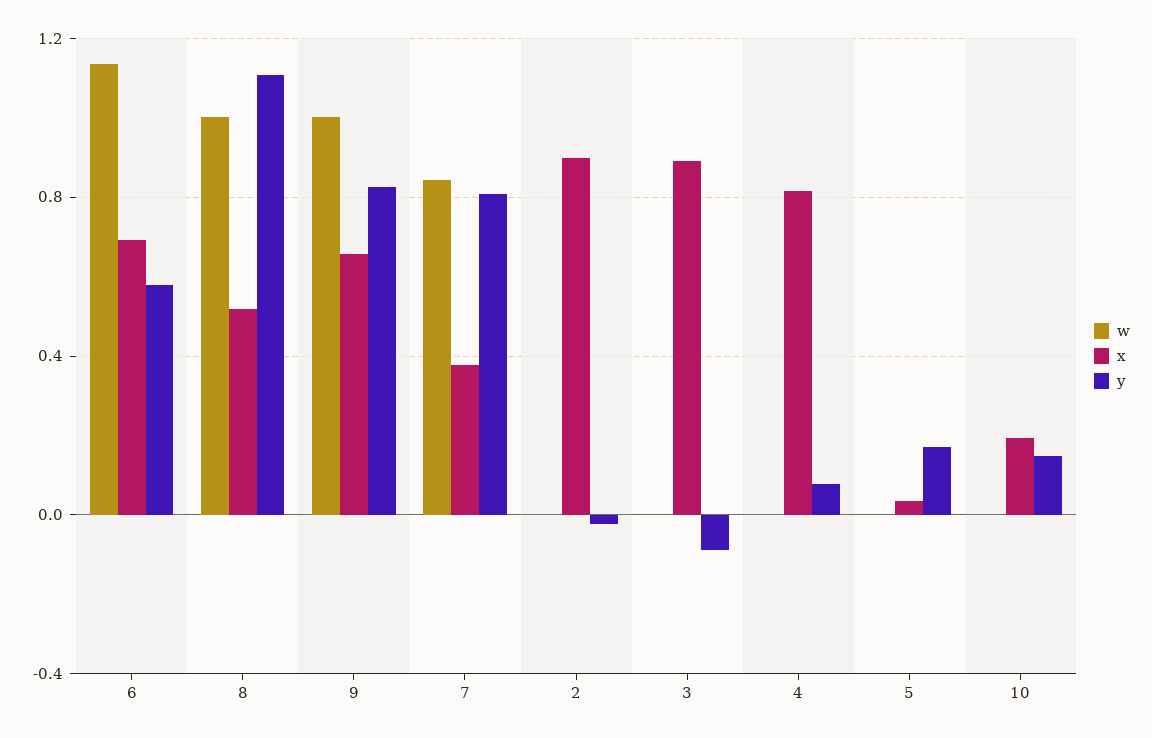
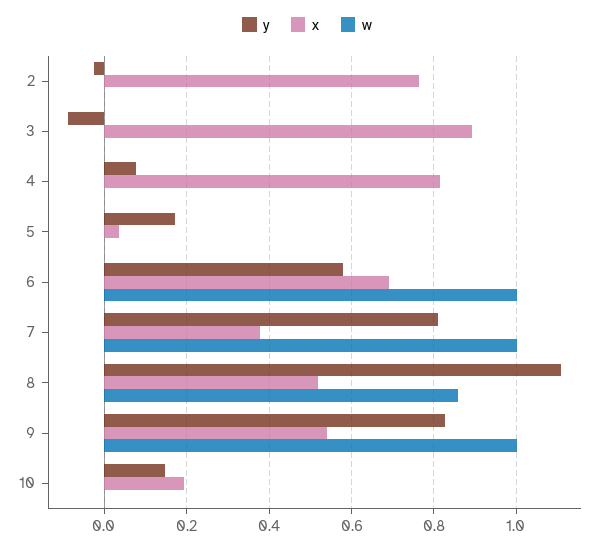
w, 6: 1.15 -> 1
w, 8: 1 -> 0.86
x, 9: 0.65 -> 0.54
w, 7: 0.85 -> 1
x, 2: 0.9 -> 0.76

